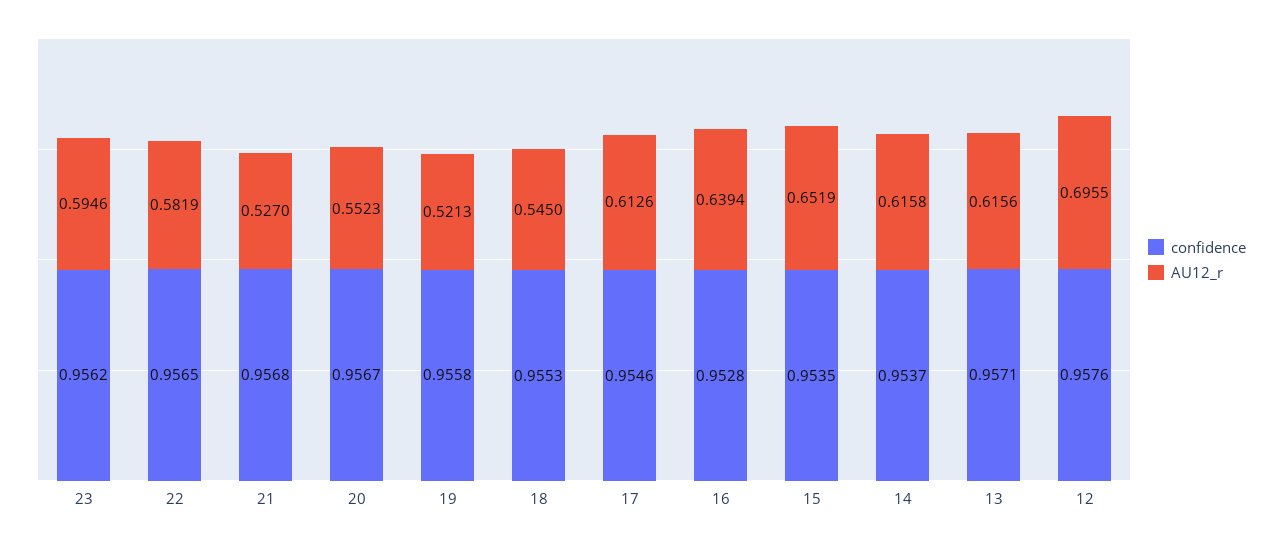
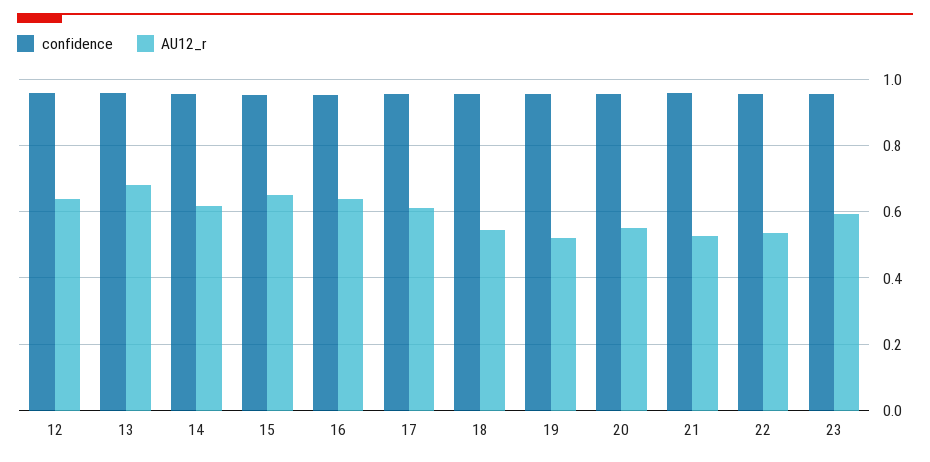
AU12_r, 22: 0.5819 -> 0.54
AU12_r, 13: 0.6156 -> 0.68
AU12_r, 12: 0.6955 -> 0.64

